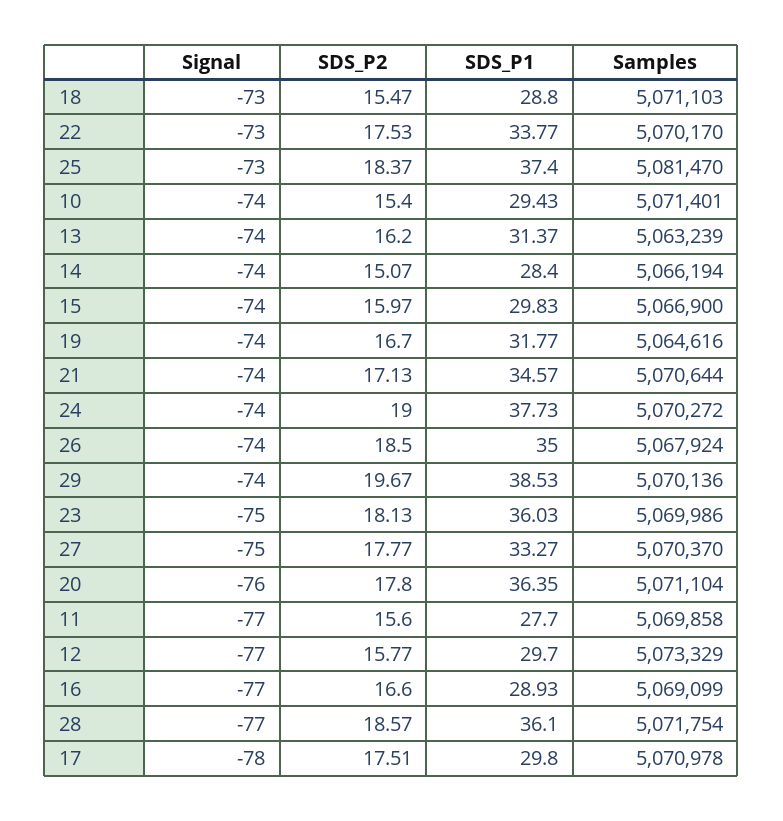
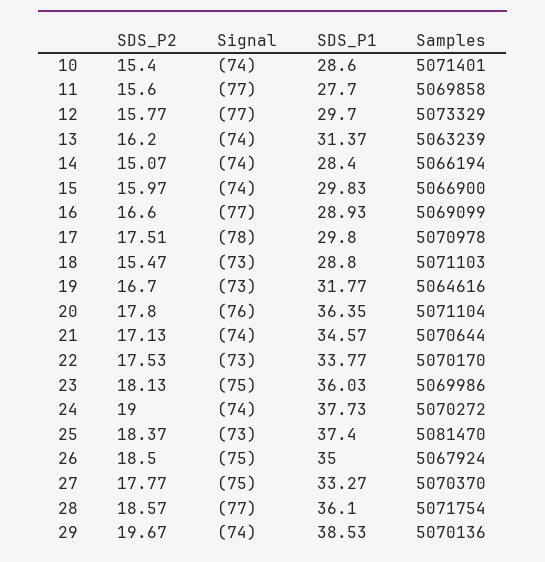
SDS_P1, 10: 29.43 -> 28.6
Signal, 19: -74 -> -73
Signal, 26: -74 -> -75

